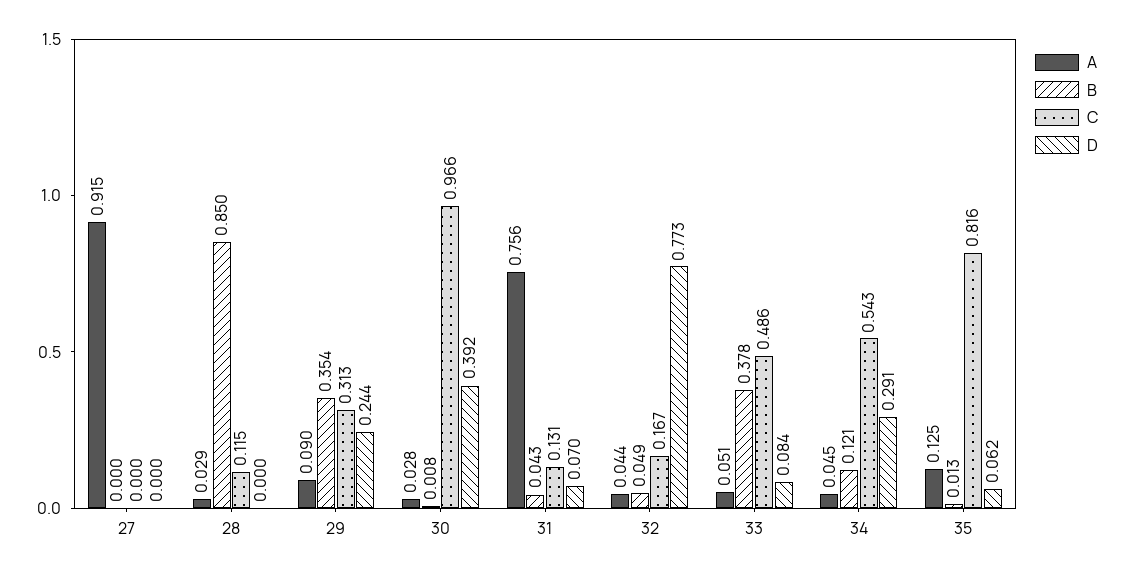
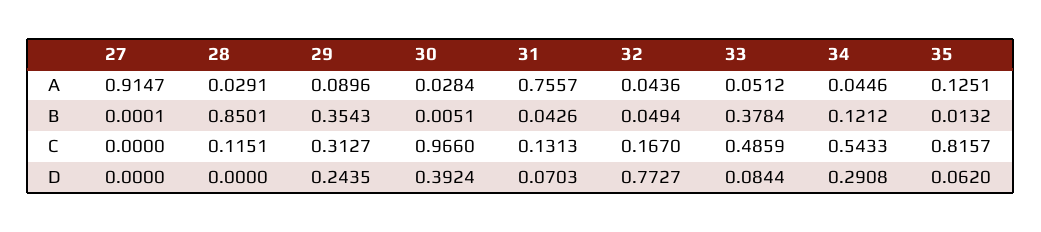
B, 30: 0.008 -> 0.0051

